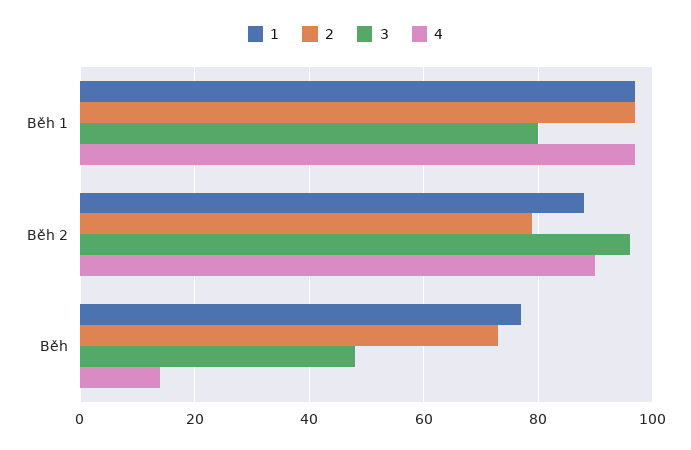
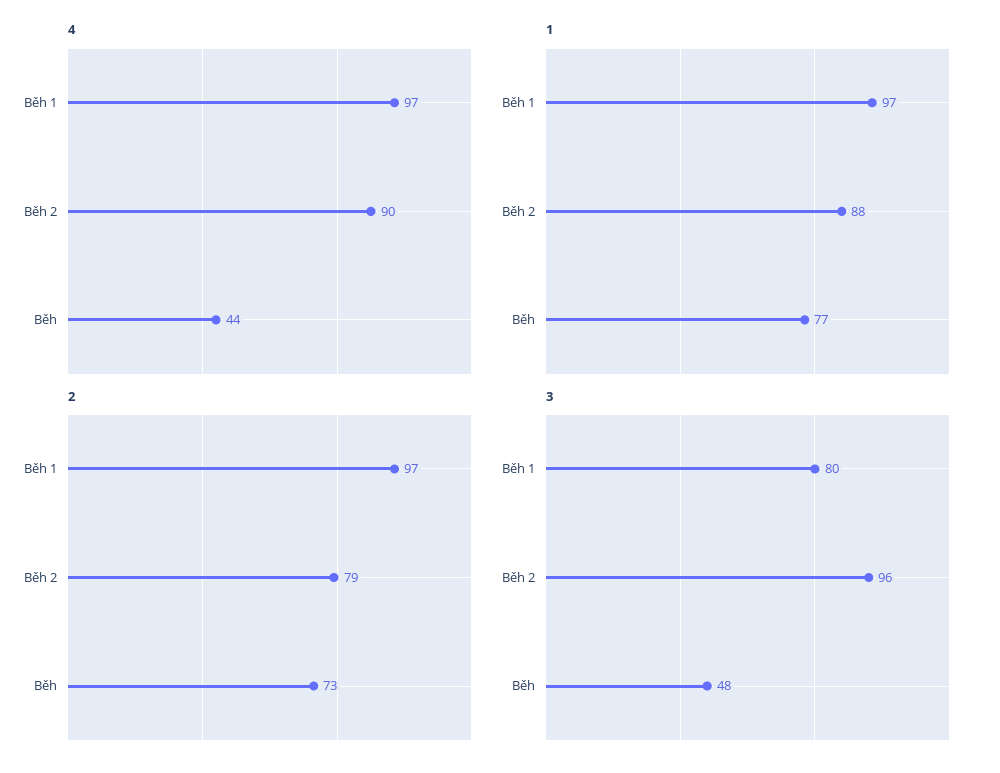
4, Běh: 15 -> 44

